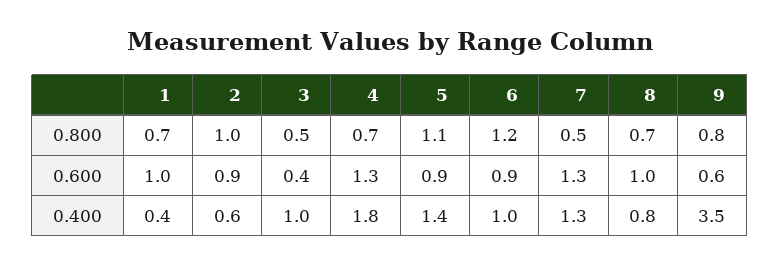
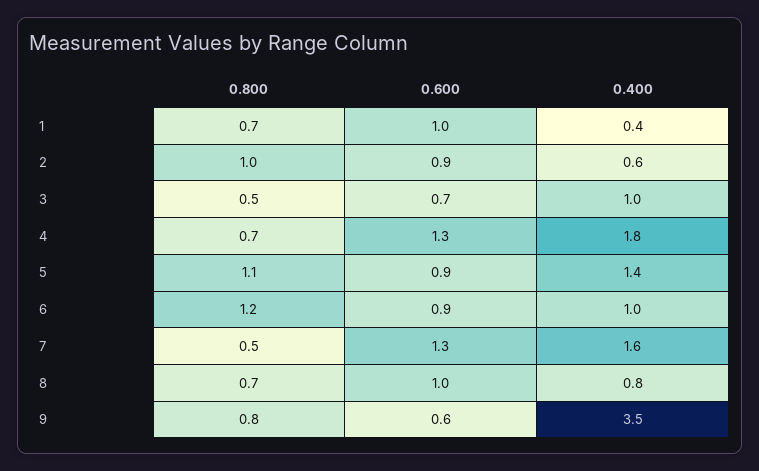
3, 0.600: 0.4 -> 0.7
7, 0.400: 1.3 -> 1.6

